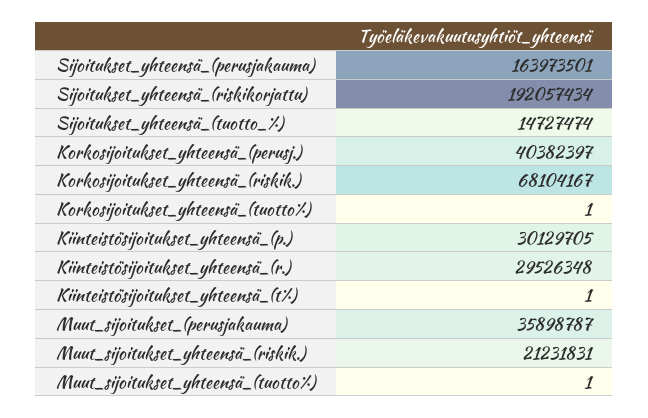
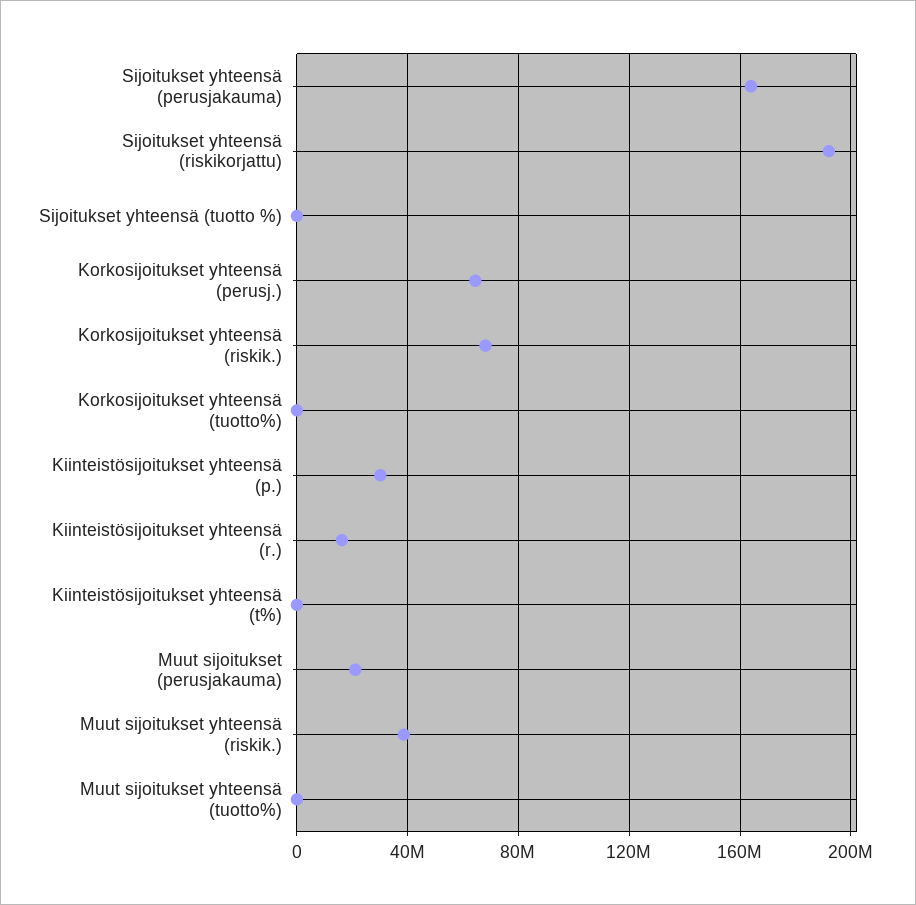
Sijoitukset_yhteensä_(tuotto_%): 14727474 -> 0
Korkosijoitukset_yhteensä_(perusj.): 40382397 -> 65000000
Kiinteistösijoitukset_yhteensä_(r.): 29526348 -> 15000000
Muut_sijoitukset_(perusjakauma): 35898787 -> 20000000
Muut_sijoitukset_yhteensä_(riskik.): 21231831 -> 40000000

